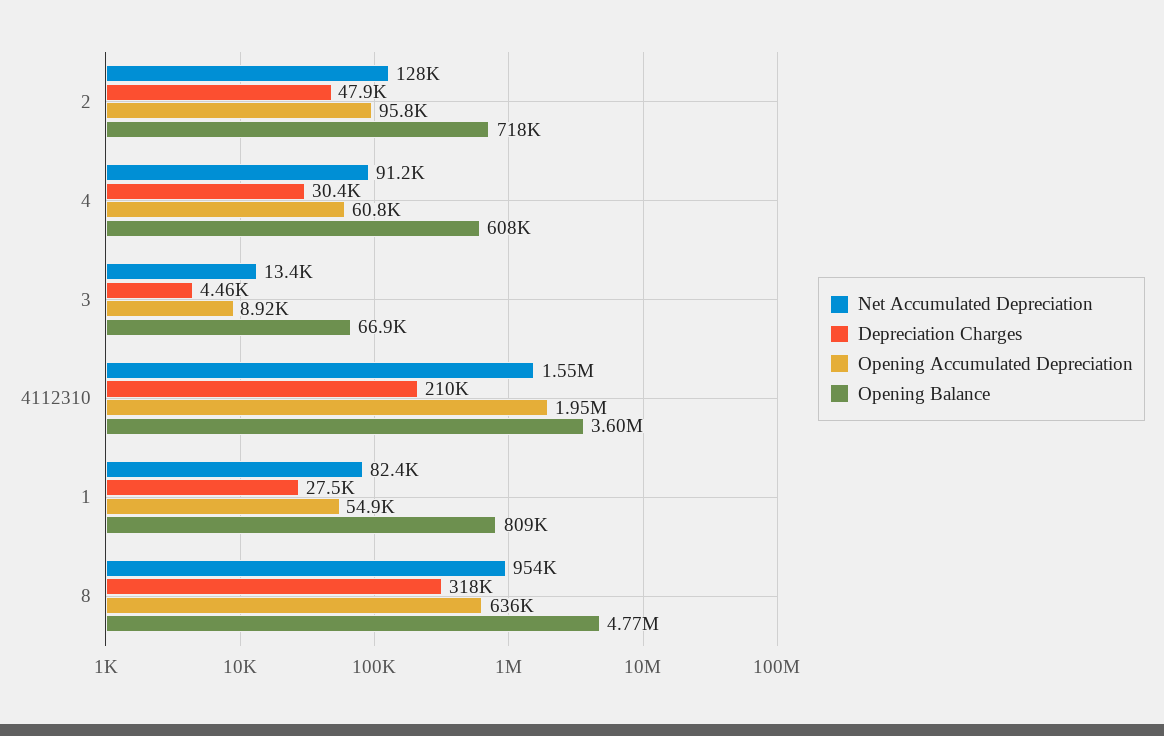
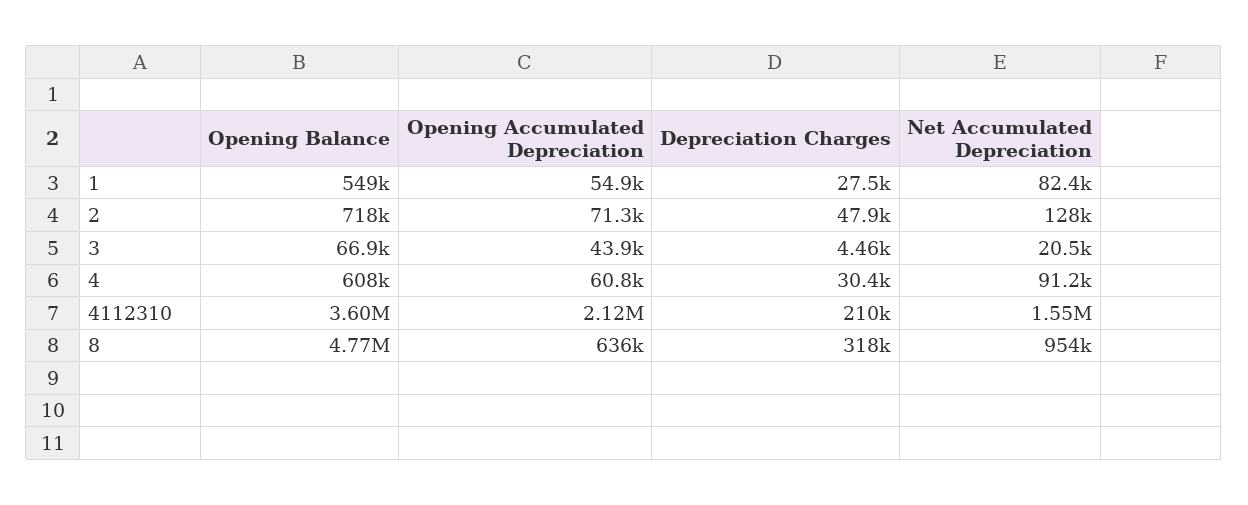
Opening Accumulated Depreciation, 2: 95800 -> 71300
Net Accumulated Depreciation, 3: 13400 -> 20500
Opening Accumulated Depreciation, 3: 8920 -> 43900
Opening Accumulated Depreciation, 4112310: 1950000 -> 2120000
Opening Balance, 1: 809000 -> 549000

